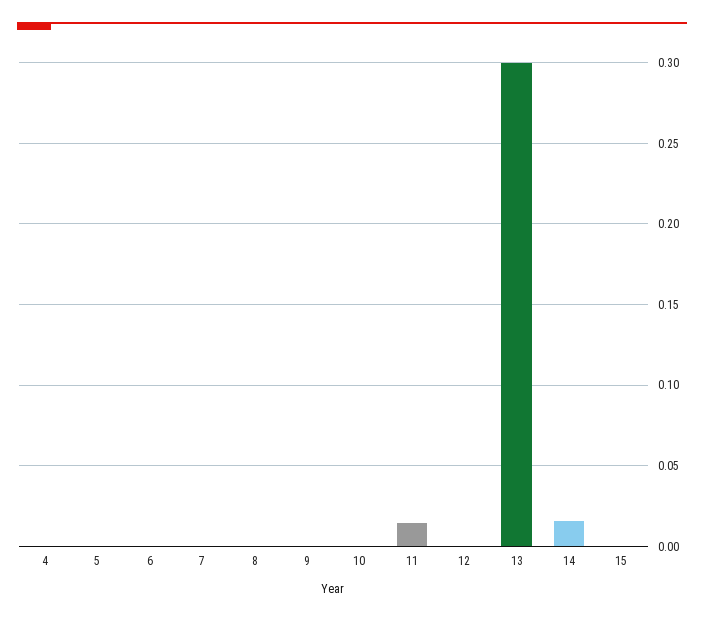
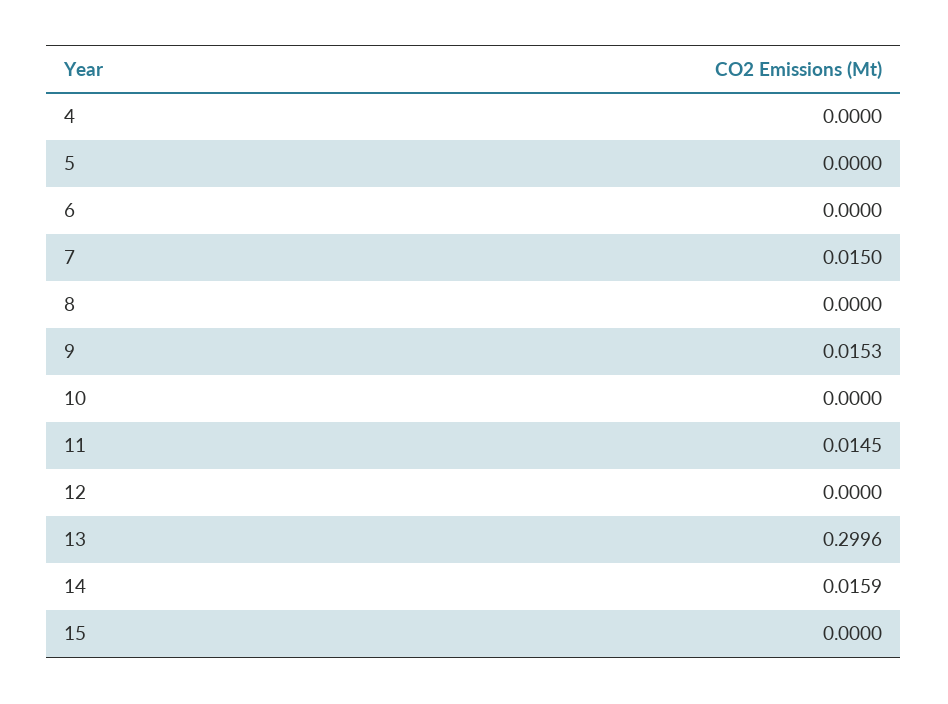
7: 0 -> 0.015
9: 0 -> 0.0153

